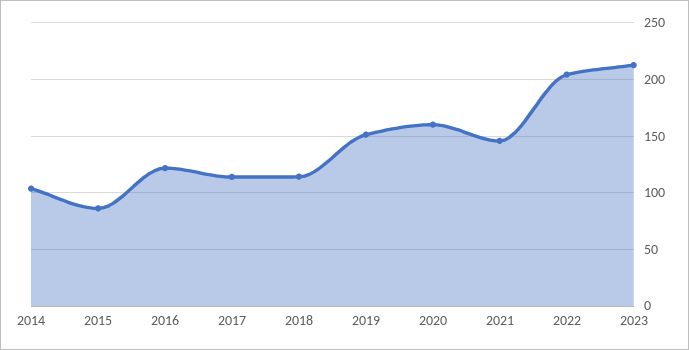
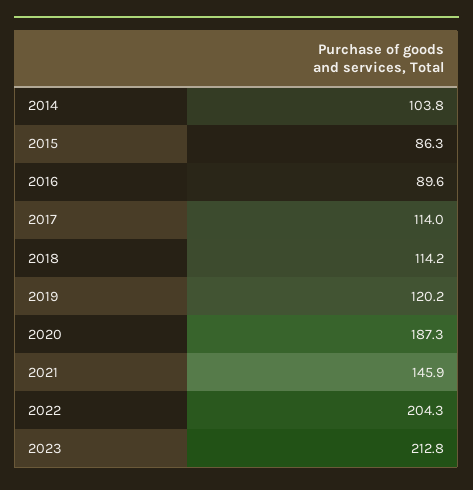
2016: 120 -> 89.6
2019: 150 -> 120.2
2020: 160 -> 187.3

